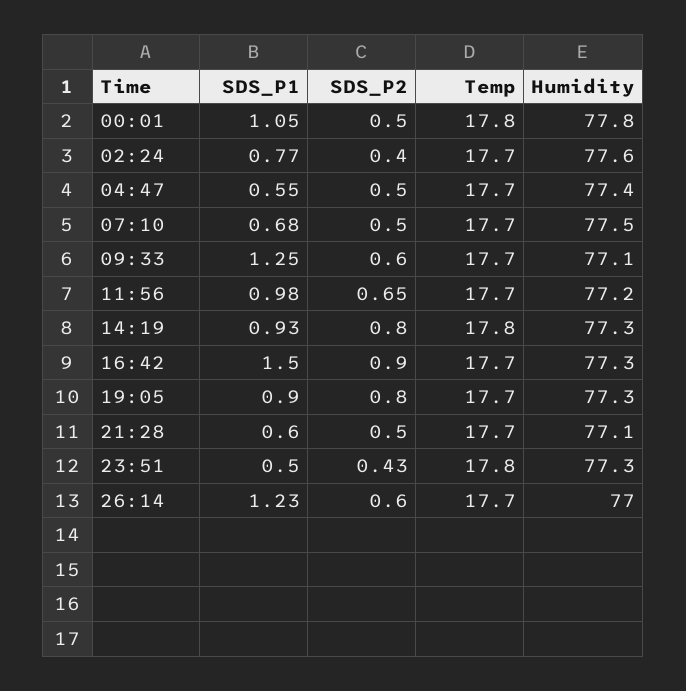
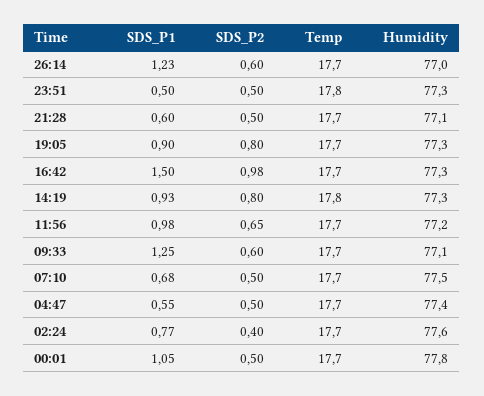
Temp, 00:01: 17.8 -> 17.7
SDS_P2, 16:42: 0.9 -> 0.98
SDS_P2, 23:51: 0.43 -> 0.5

